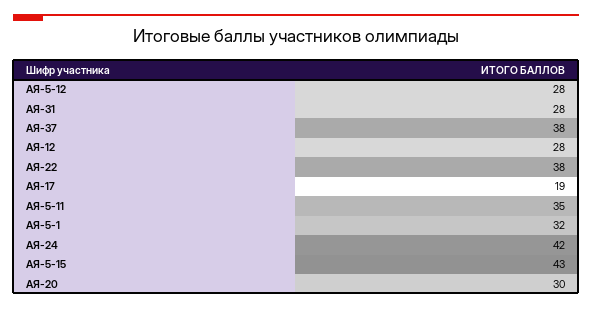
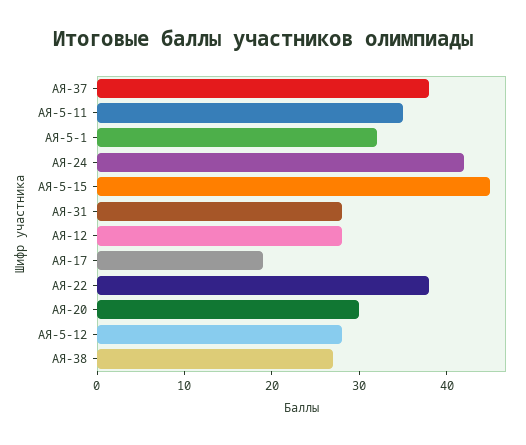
АЯ-5-15: 43 -> 45
АЯ-38: none -> 27

